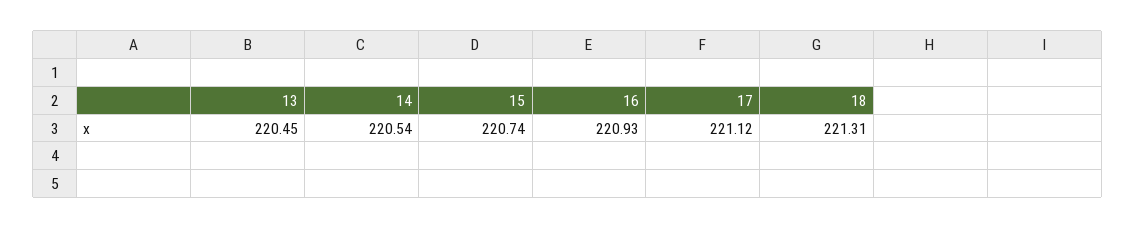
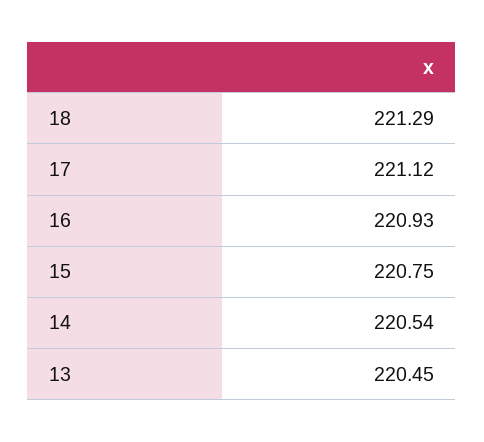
15: 220.74 -> 220.75
18: 221.31 -> 221.29

